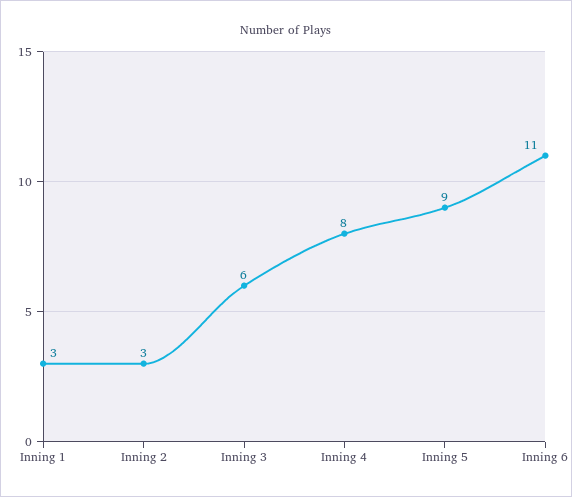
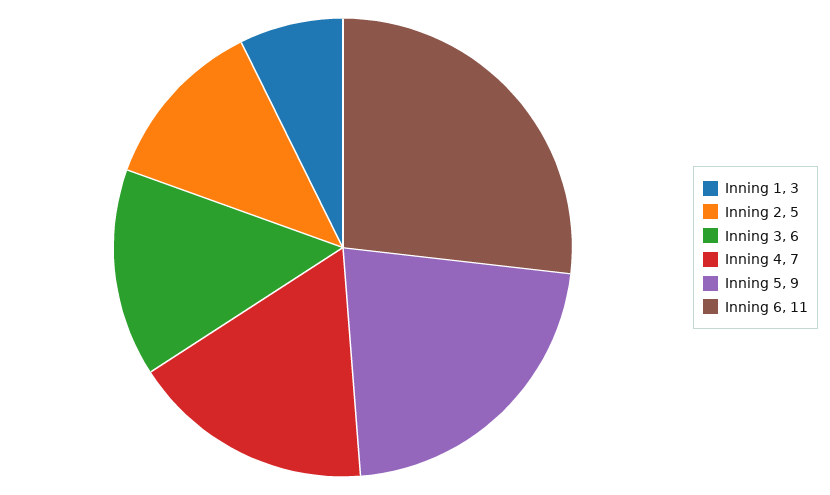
Inning 2: 3 -> 5
Inning 4: 8 -> 7

